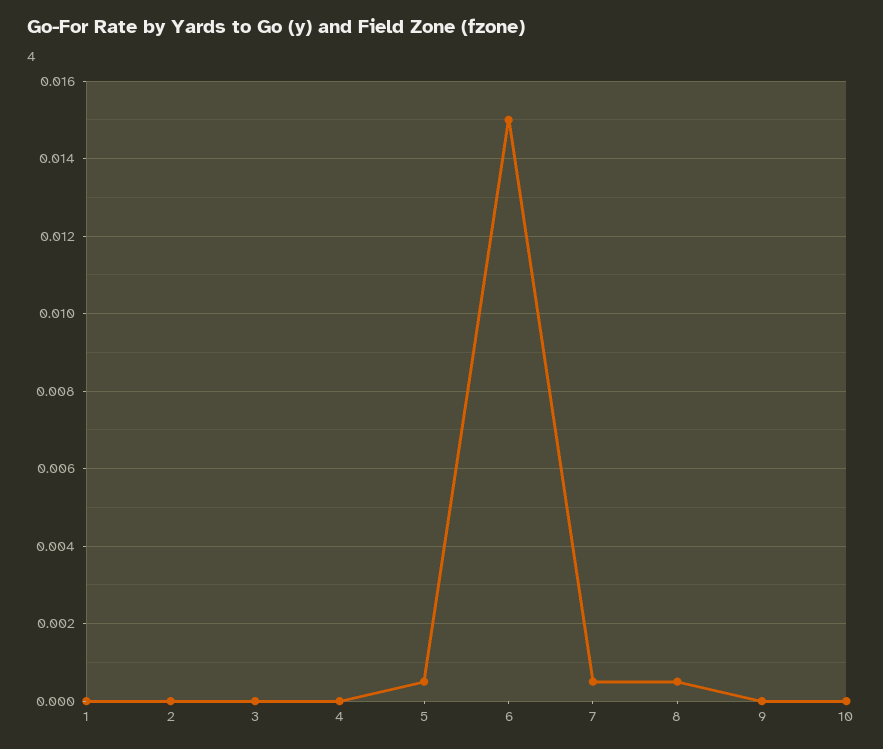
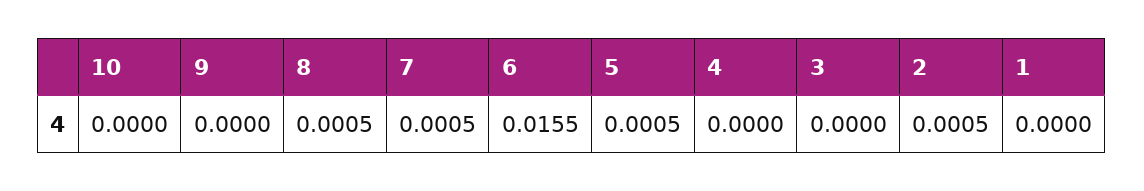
2: 0 -> 0.0005
6: 0.015 -> 0.0155

